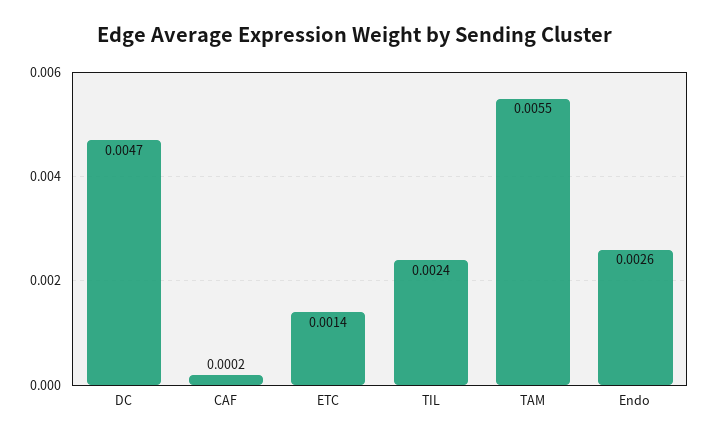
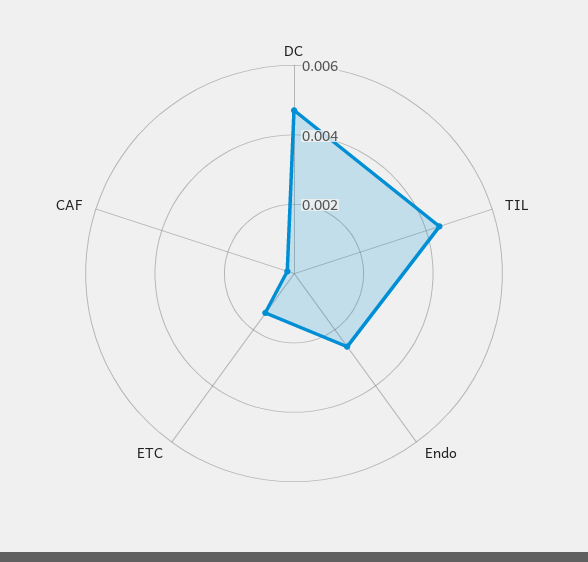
TIL: 0.0024 -> 0.0045
TAM: 0.0055 -> none

